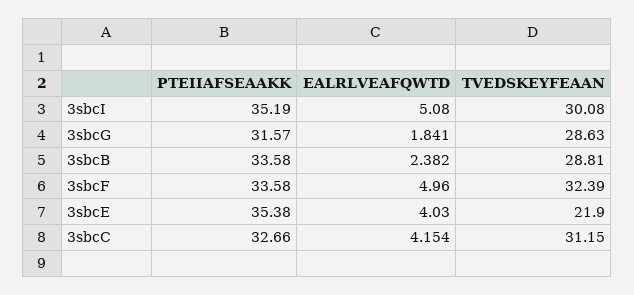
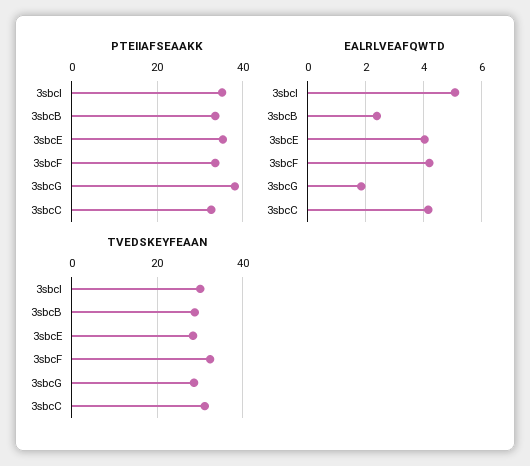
PTEIIAFSEAAKK, 3sbcG: 31.57 -> 38
EALRLVEAFQWTD, 3sbcF: 4.96 -> 4.25
TVEDSKEYFEAAN, 3sbcE: 21.9 -> 28

